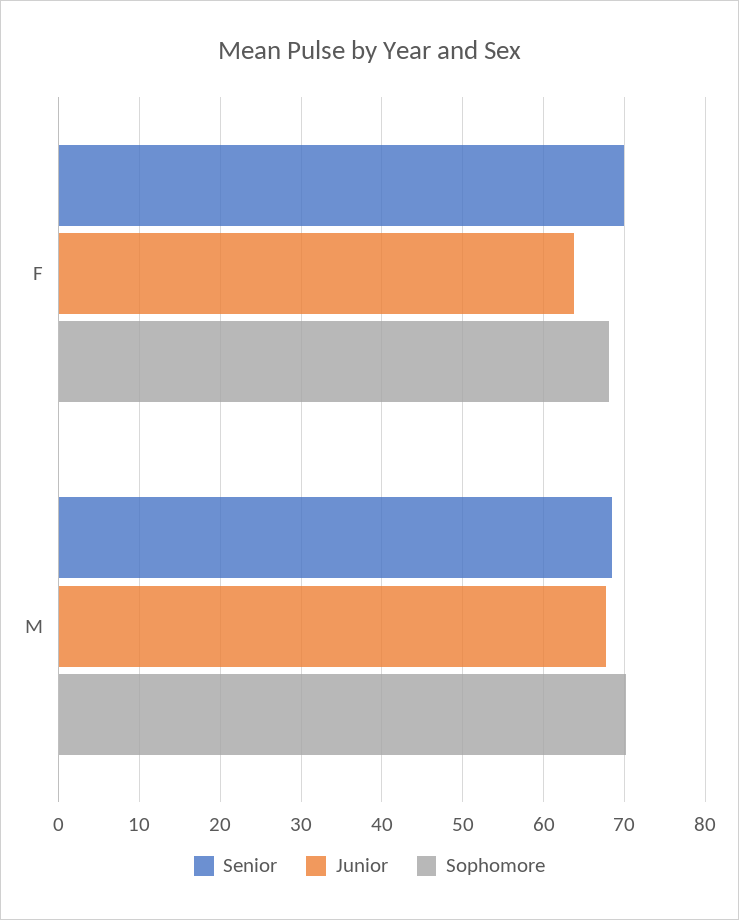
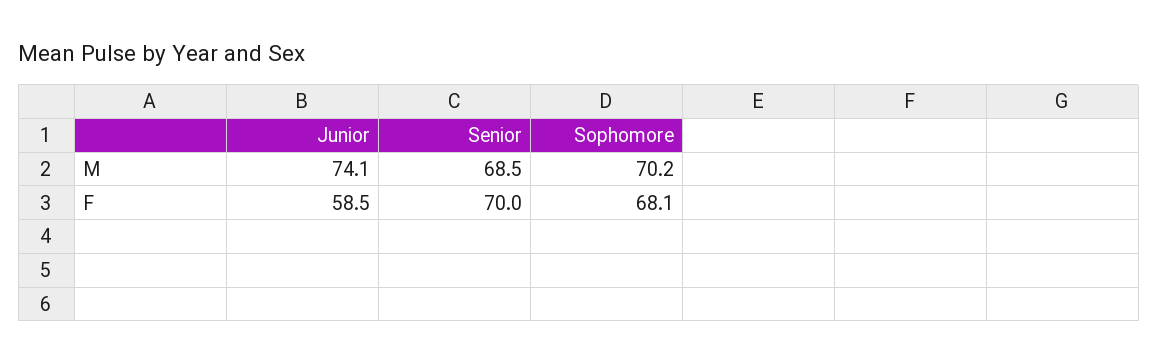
Junior, F: 64 -> 58.5
Junior, M: 68 -> 74.1

